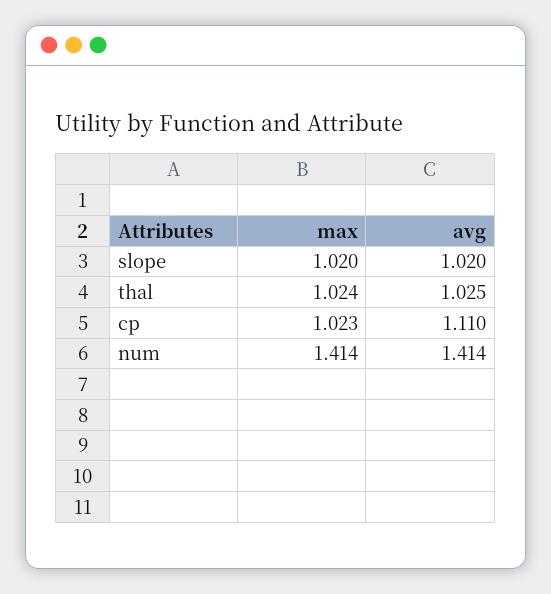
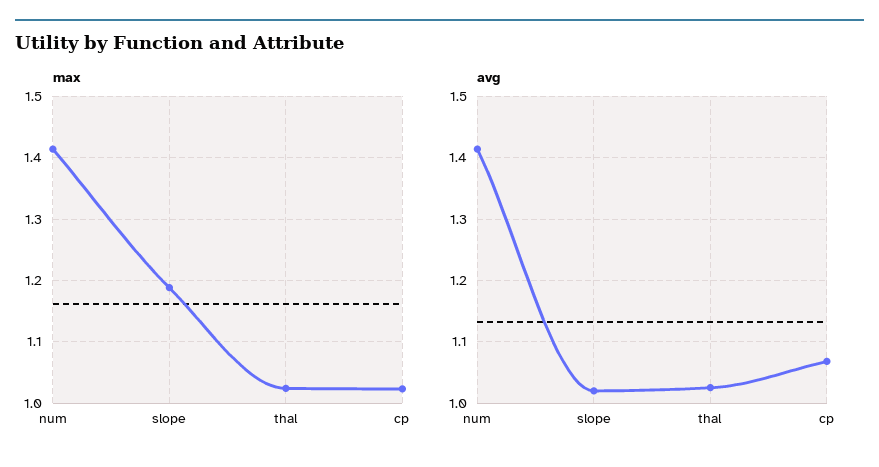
max, slope: 1.02 -> 1.19
avg, cp: 1.11 -> 1.07

